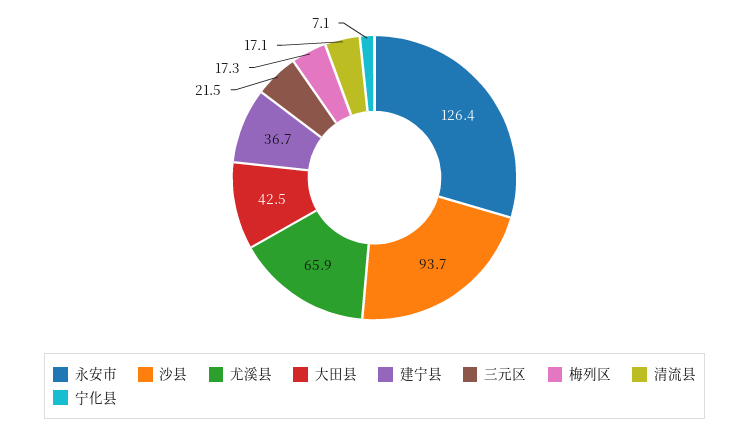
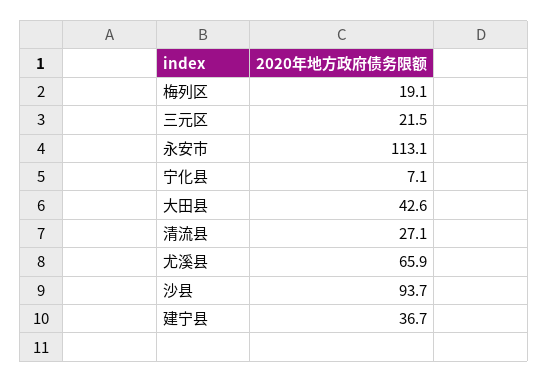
永安市: 126.4 -> 113.1
大田县: 42.5 -> 42.6
梅列区: 17.3 -> 19.1
清流县: 17.1 -> 27.1

